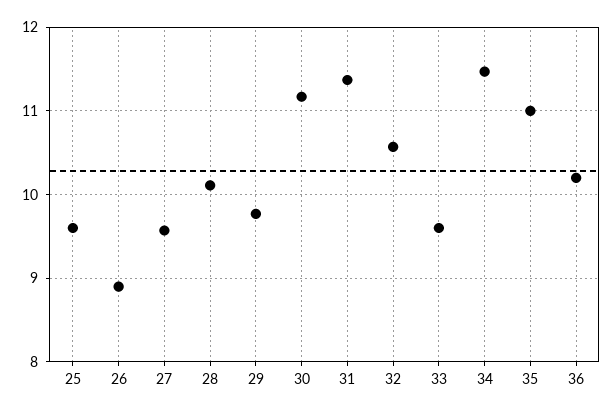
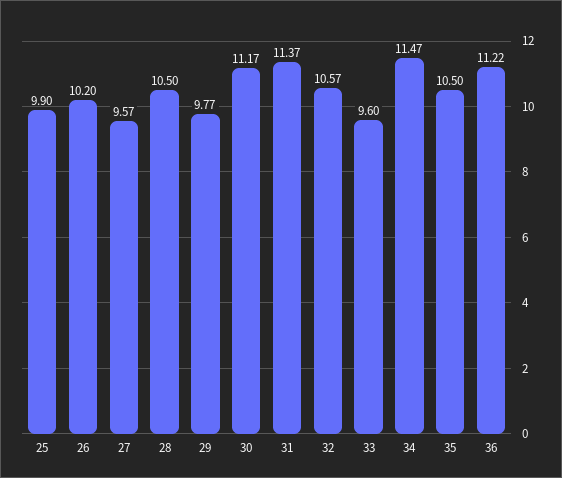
25: 9.6 -> 9.9
26: 8.9 -> 10.2
28: 10.1 -> 10.5
35: 11 -> 10.5
36: 10.2 -> 11.22

